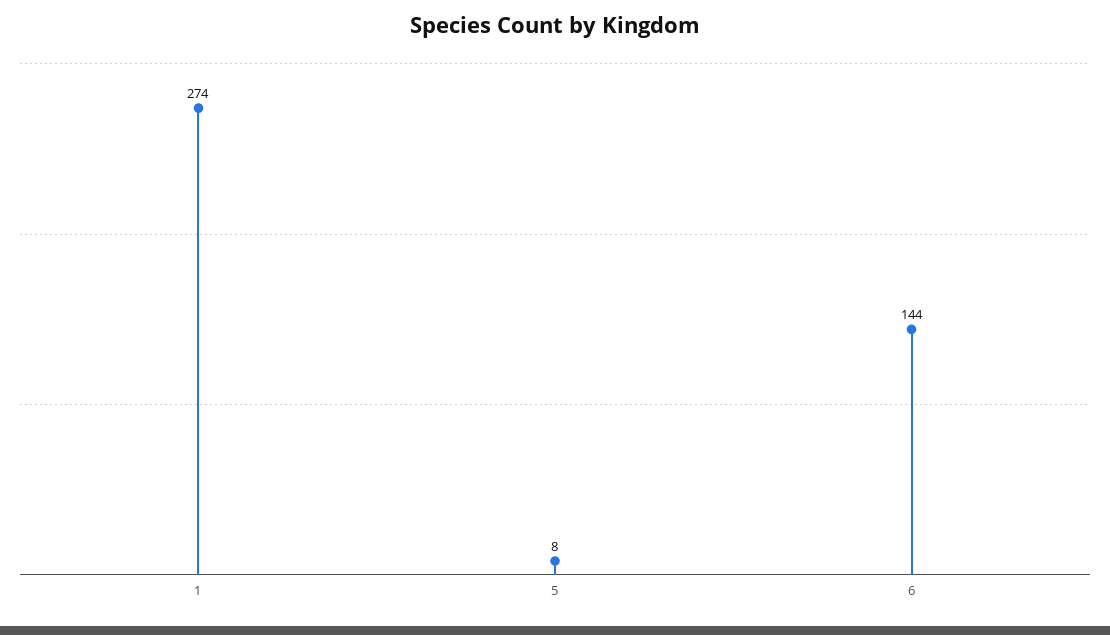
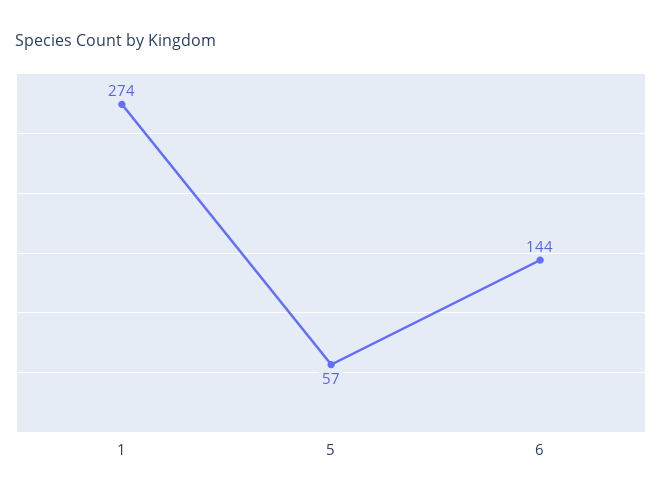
5: 8 -> 57

